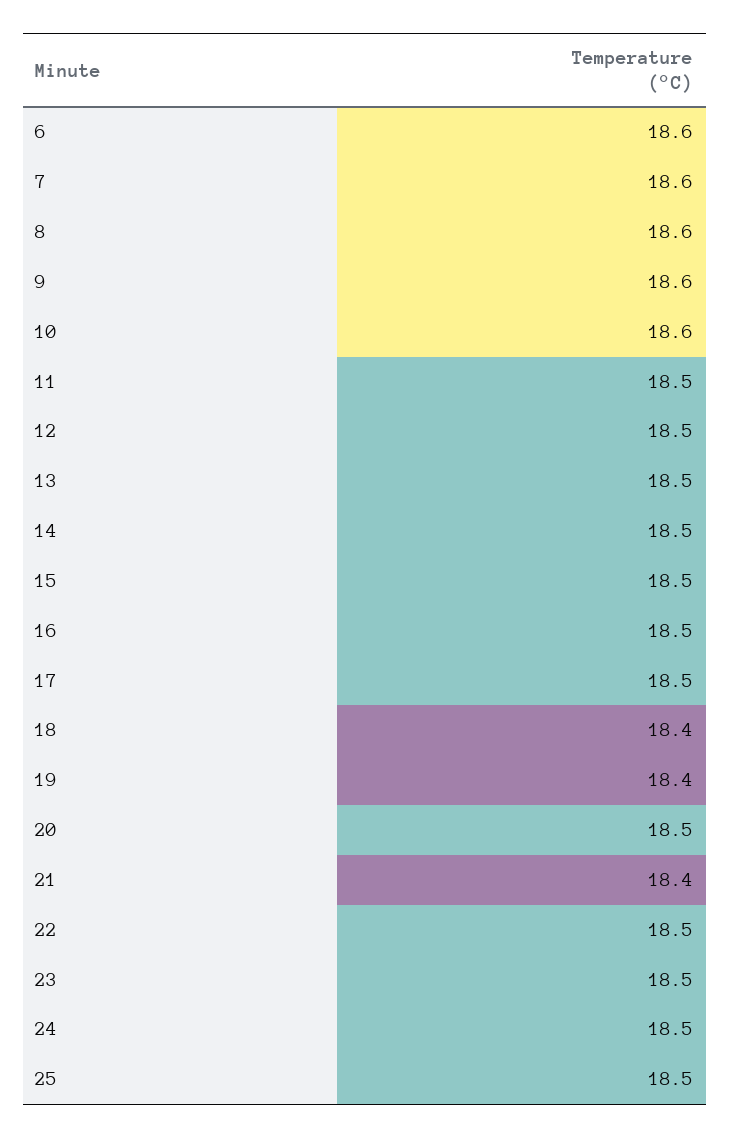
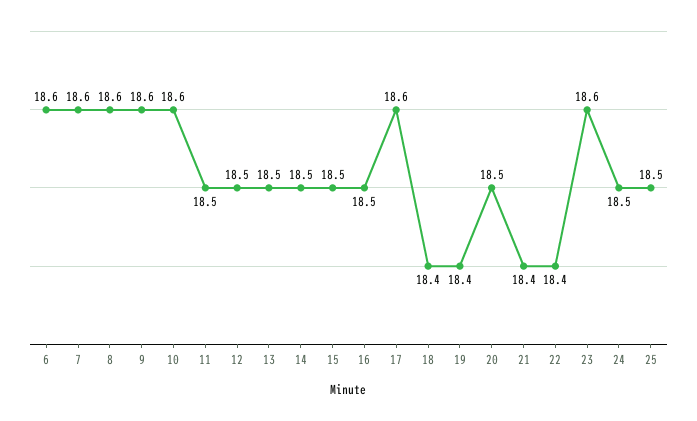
17: 18.5 -> 18.6
22: 18.5 -> 18.4
23: 18.5 -> 18.6

